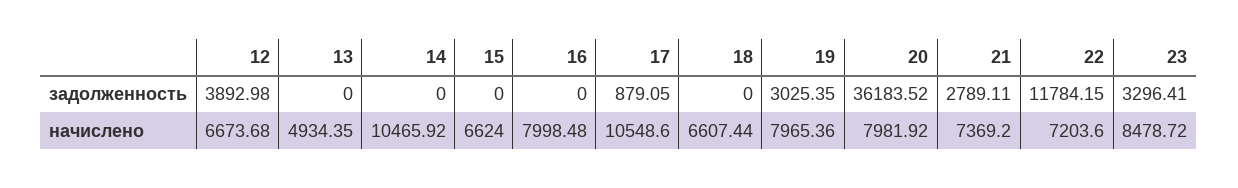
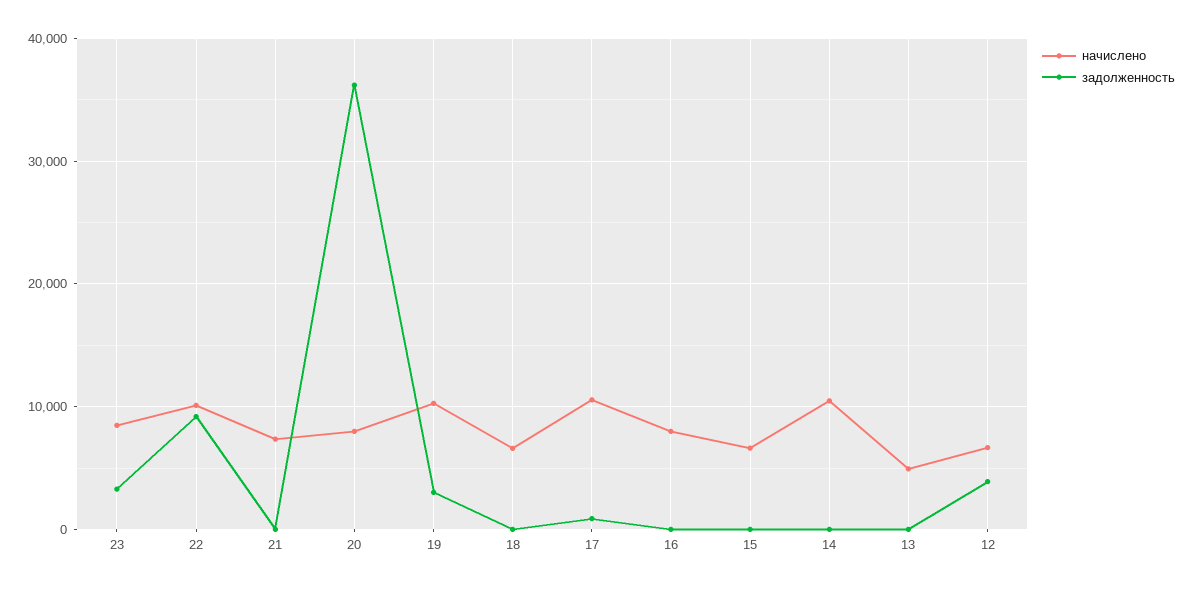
задолженность, 21: 2789.11 -> 0
задолженность, 22: 11784.15 -> 9000
начислено, 19: 7965.36 -> 10000
начислено, 22: 7203.6 -> 10000

